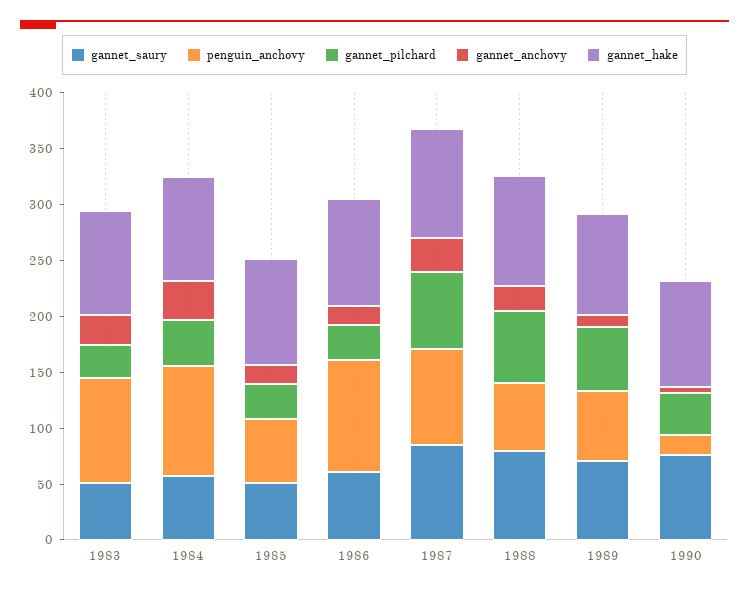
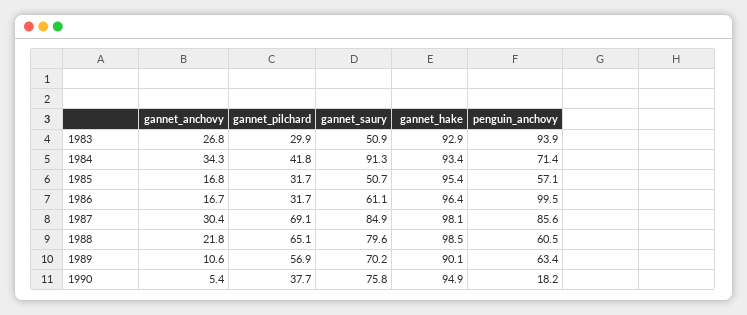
gannet_saury, 1984: 60 -> 91.3
penguin_anchovy, 1984: 100 -> 71.4

